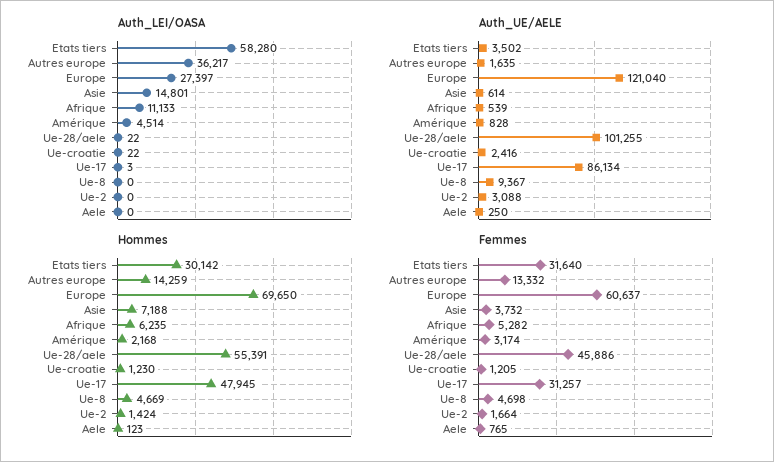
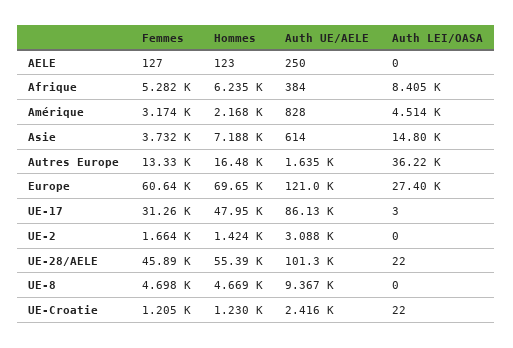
Auth_LEI/OASA, Etats tiers: 58280 -> none
Auth_LEI/OASA, Afrique: 11133 -> 8405
Auth_UE/AELE, Etats tiers: 3502 -> none
Auth_UE/AELE, Afrique: 539 -> 384
Hommes, Etats tiers: 30142 -> none
Hommes, Autres europe: 14259 -> 16480
Femmes, Etats tiers: 31640 -> none
Femmes, Aele: 765 -> 127

